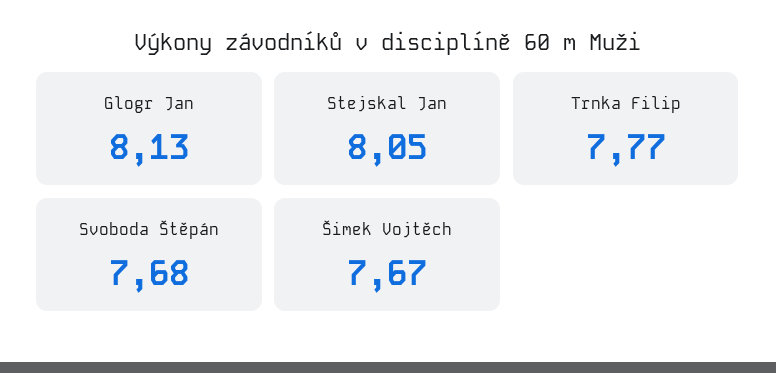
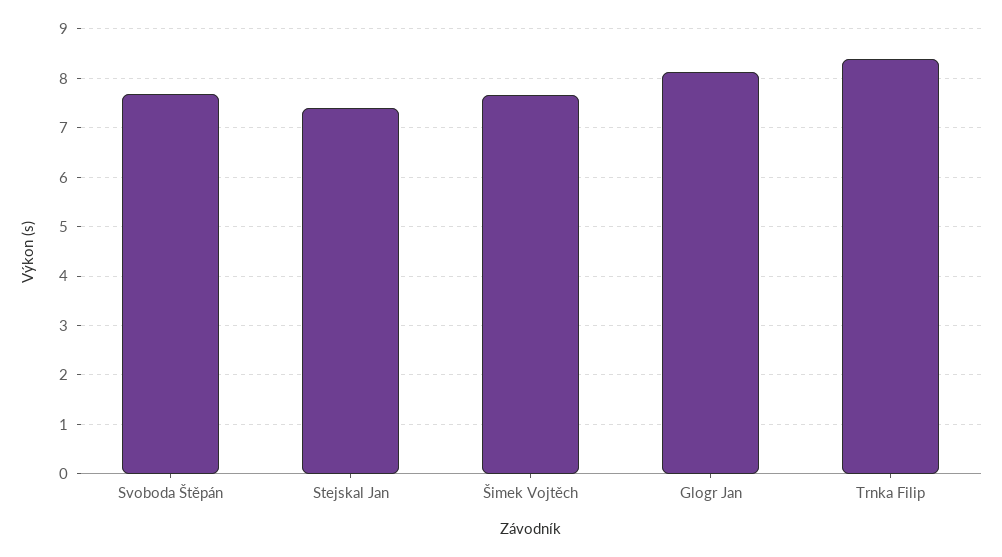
Stejskal Jan: 8.05 -> 7.4
Trnka Filip: 7.77 -> 8.4

